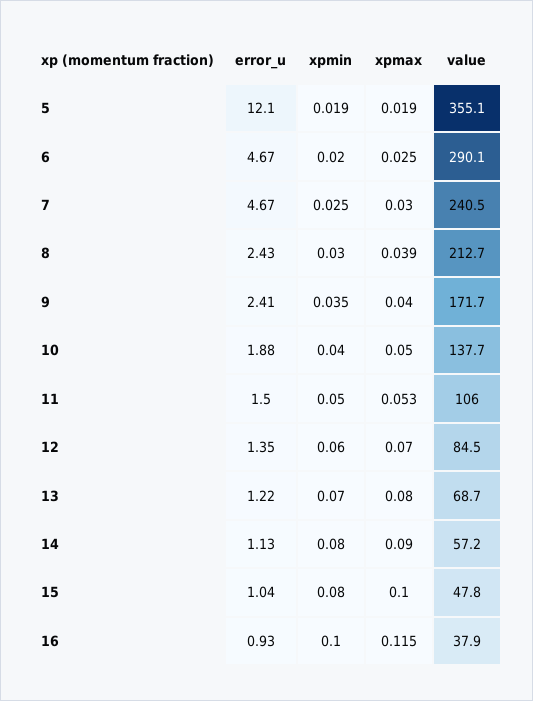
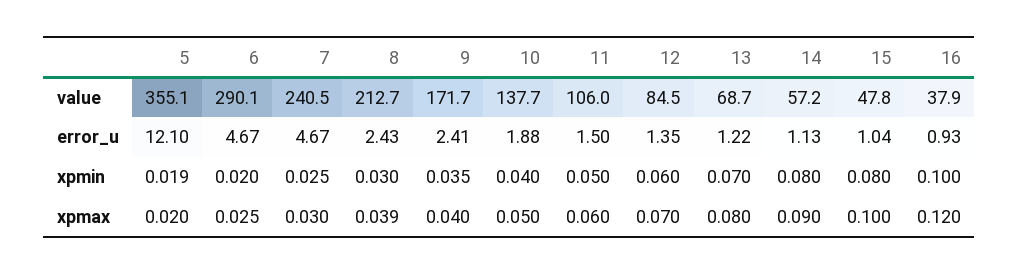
xpmax, 5: 0.019 -> 0.02
xpmax, 11: 0.053 -> 0.06
xpmax, 16: 0.115 -> 0.12

